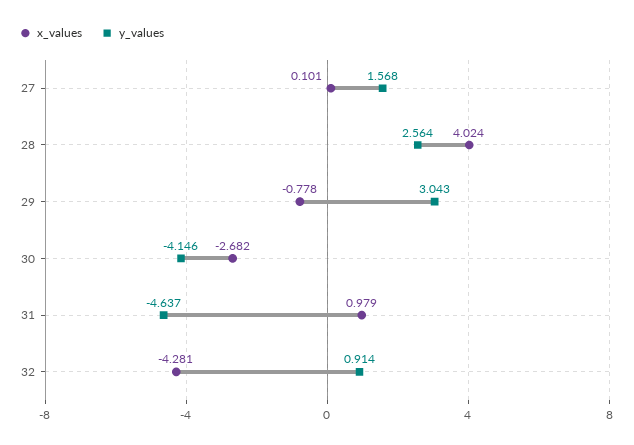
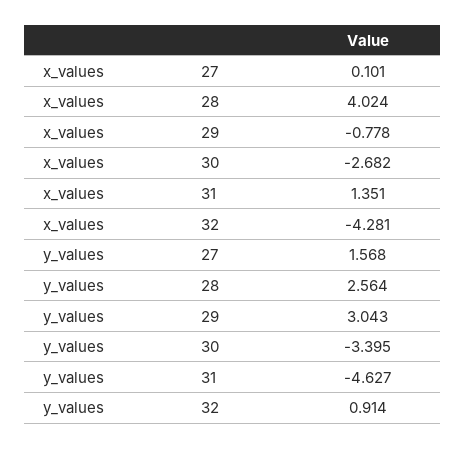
y_values, 30: -4.146 -> -3.395
x_values, 31: 0.979 -> 1.351
y_values, 31: -4.637 -> -4.627

